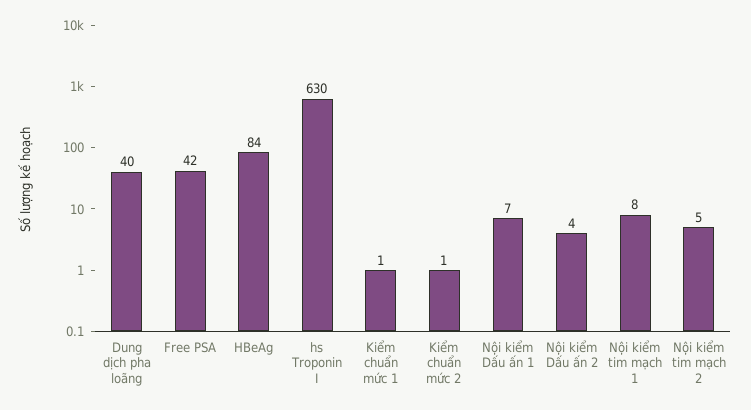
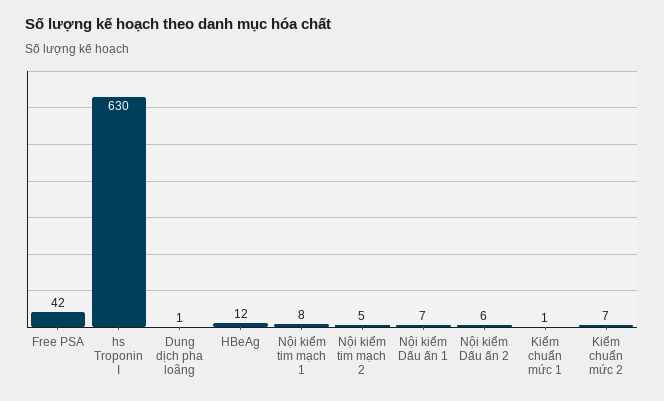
Dung dịch pha loãng: 40 -> 1
HBeAg: 84 -> 12
Kiểm chuẩn mức 2: 1 -> 7
Nội kiểm Dấu ấn 2: 4 -> 6

